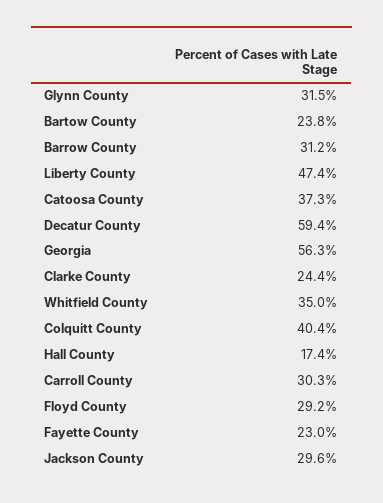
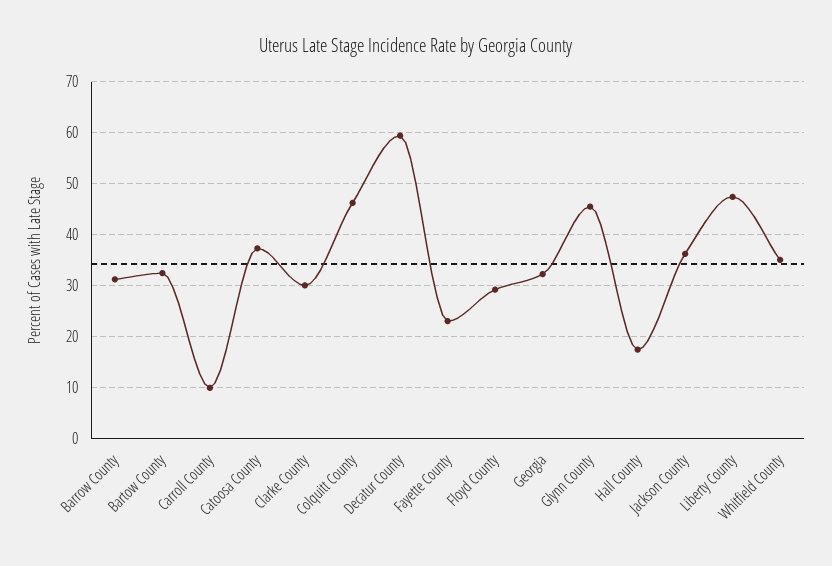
Glynn County: 31.5 -> 46
Bartow County: 23.8 -> 32
Georgia: 56.3 -> 32
Clarke County: 24.4 -> 30
Colquitt County: 40.4 -> 46
Carroll County: 30.3 -> 10
Jackson County: 29.6 -> 36

